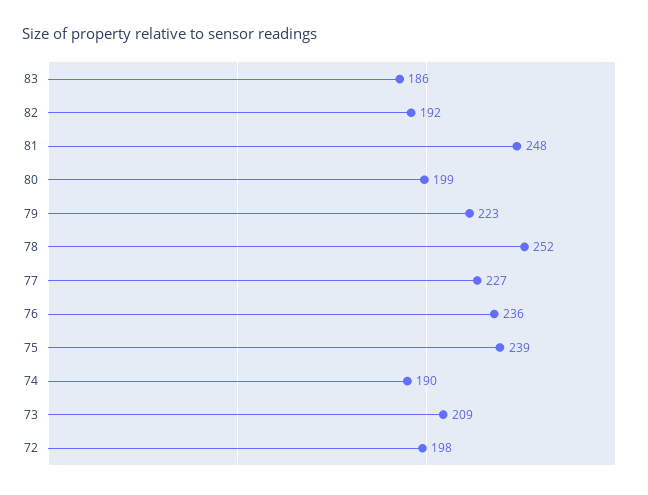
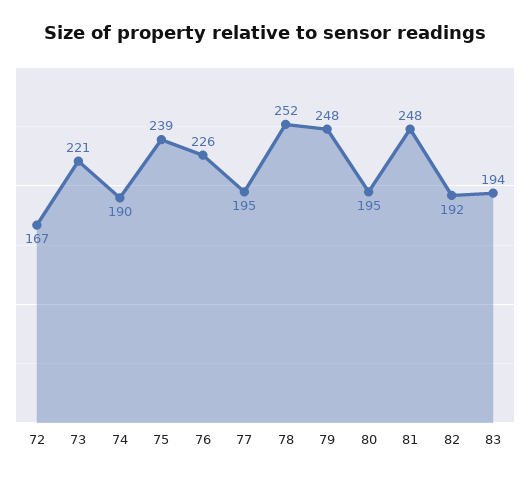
83: 186 -> 194
80: 199 -> 195
79: 223 -> 248
77: 227 -> 195
76: 236 -> 226
73: 209 -> 221
72: 198 -> 167

